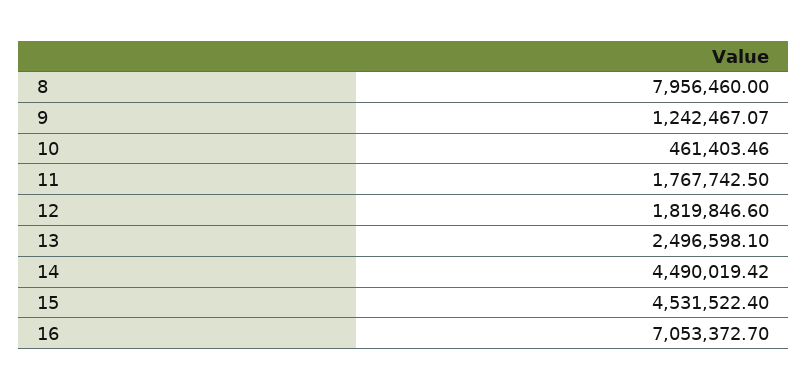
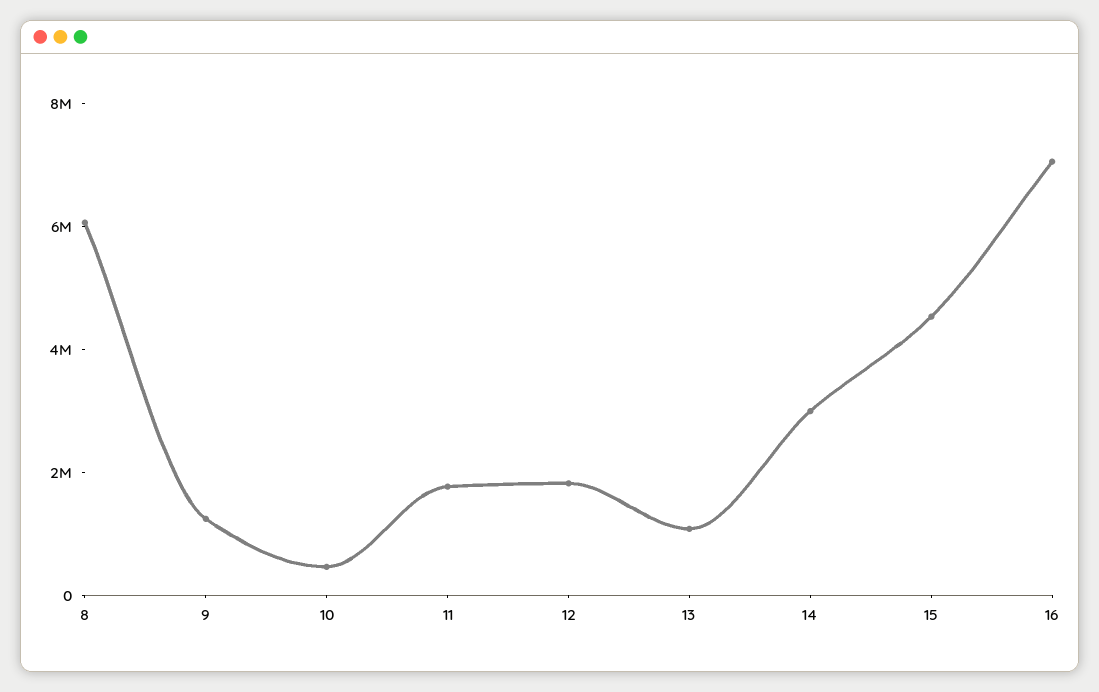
8: 7956460 -> 6000000
13: 2496598.1 -> 1000000
14: 4490019.42 -> 3000000

